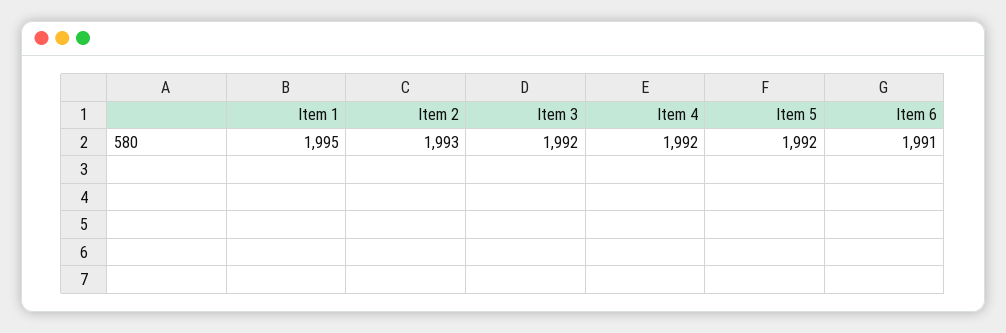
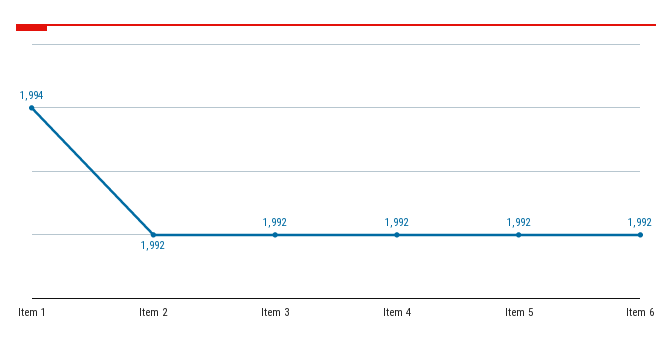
Item 1: 1995 -> 1994
Item 2: 1993 -> 1992
Item 6: 1991 -> 1992

